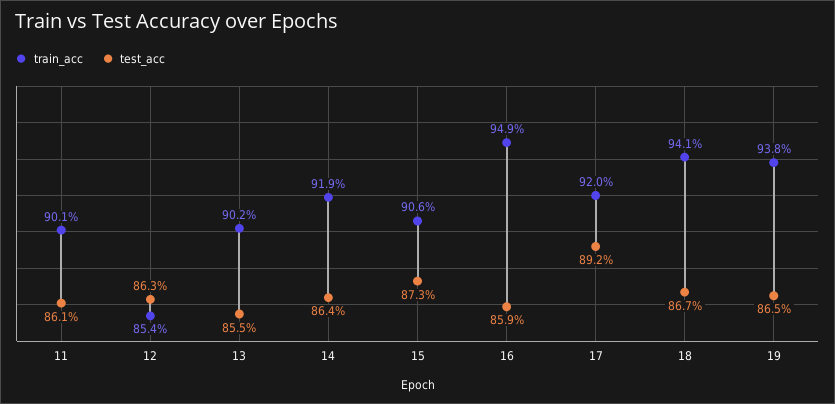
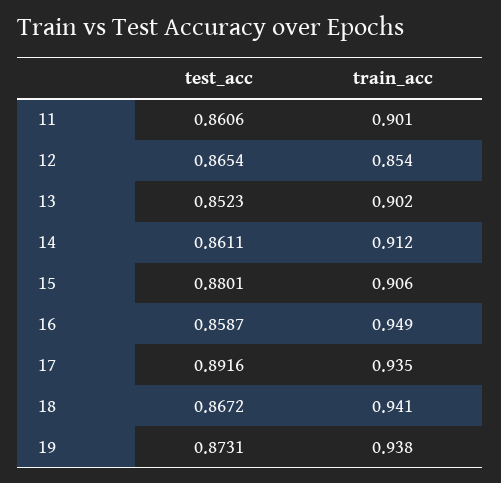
test_acc, 12: 0.863 -> 0.8654
test_acc, 13: 0.855 -> 0.8523
train_acc, 14: 0.919 -> 0.912
test_acc, 14: 0.864 -> 0.8611
test_acc, 15: 0.873 -> 0.8801
train_acc, 17: 0.92 -> 0.935
test_acc, 19: 0.865 -> 0.8731

